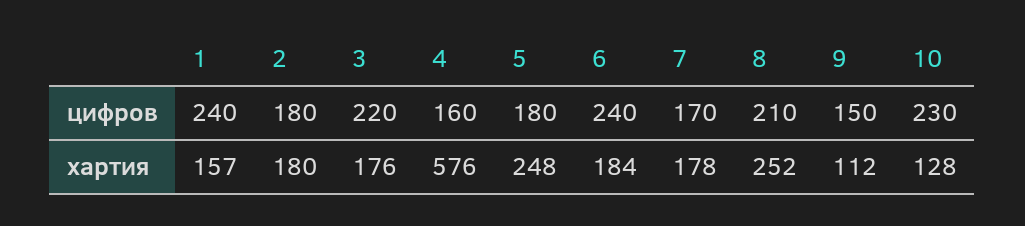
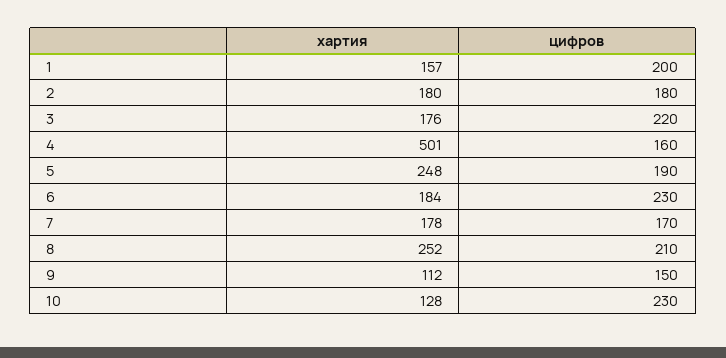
1, цифров: 240 -> 200
5, цифров: 180 -> 190
6, цифров: 240 -> 230
4, хартия: 576 -> 501

